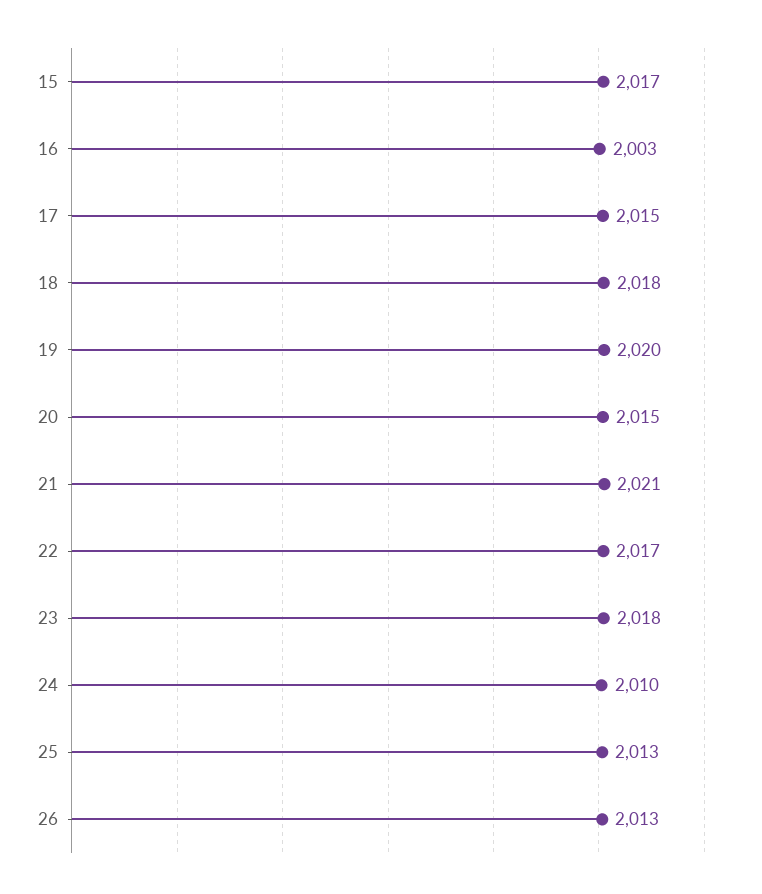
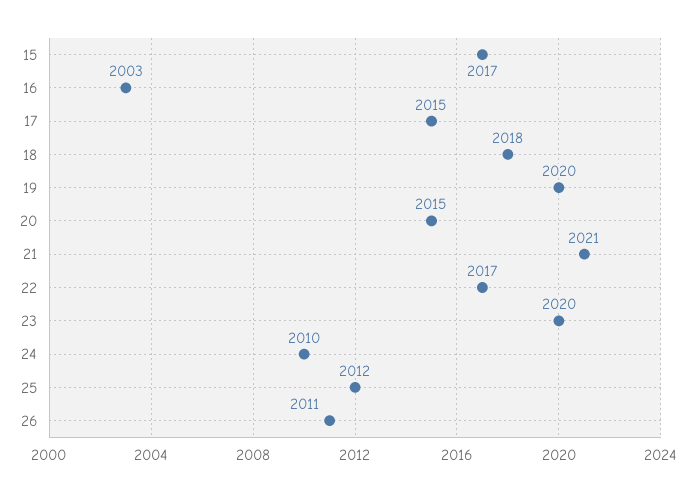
23: 2018 -> 2020
25: 2013 -> 2012
26: 2013 -> 2011

